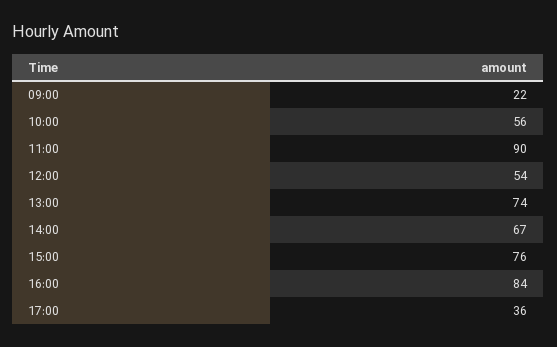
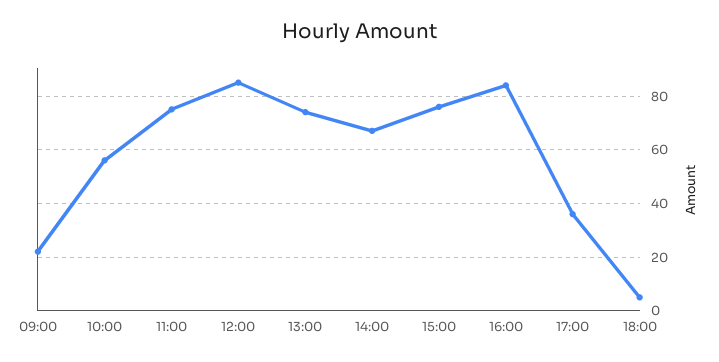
11:00: 90 -> 75
12:00: 54 -> 85
18:00: none -> 5

